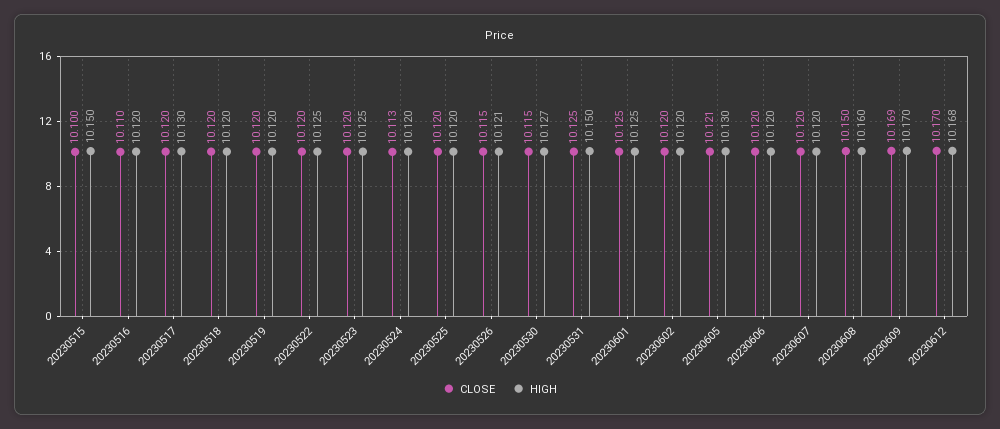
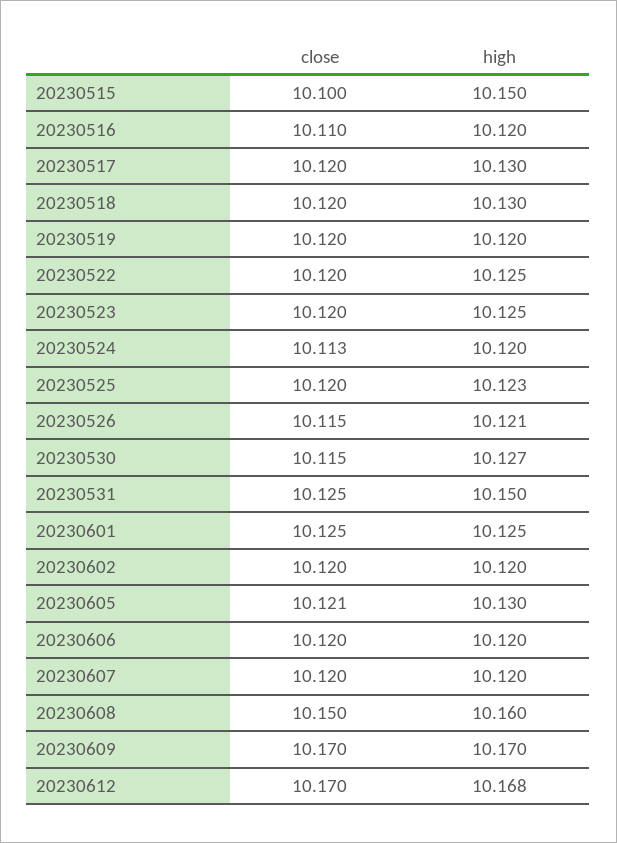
HIGH, 20230518: 10.12 -> 10.13
HIGH, 20230525: 10.12 -> 10.123
CLOSE, 20230609: 10.169 -> 10.17

